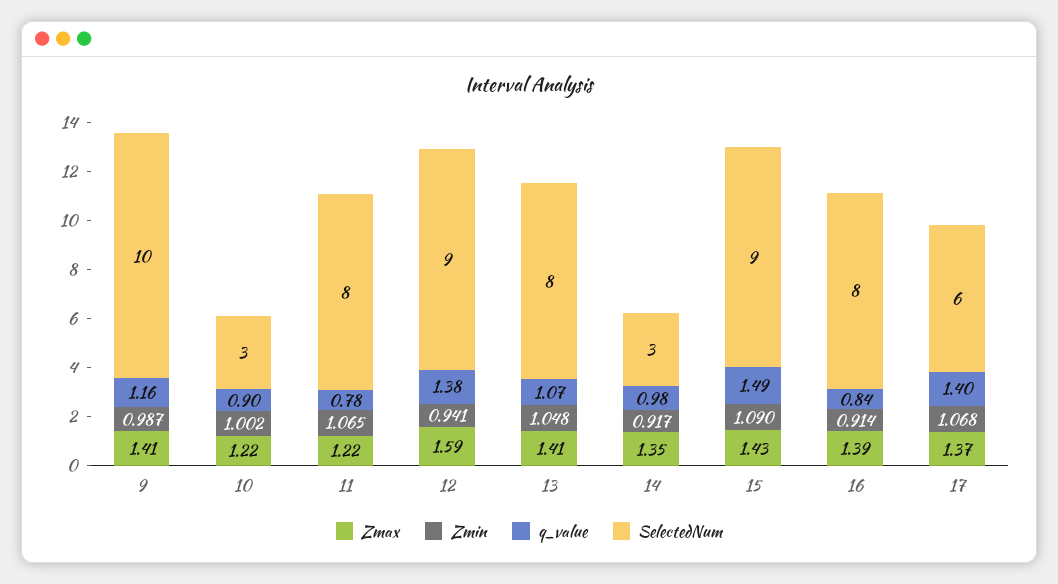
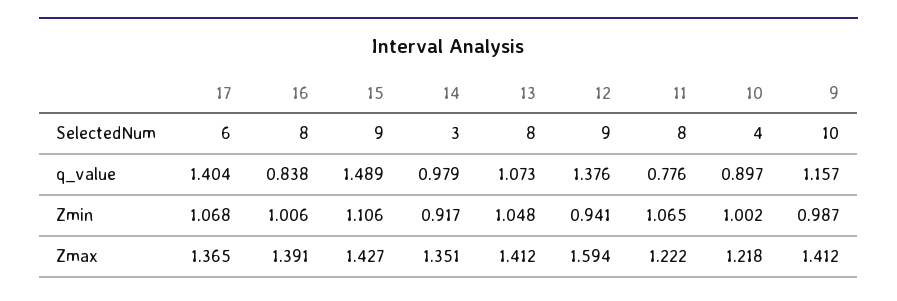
SelectedNum, 10: 3 -> 4
Zmin, 15: 1.09 -> 1.106
Zmin, 16: 0.914 -> 1.006

